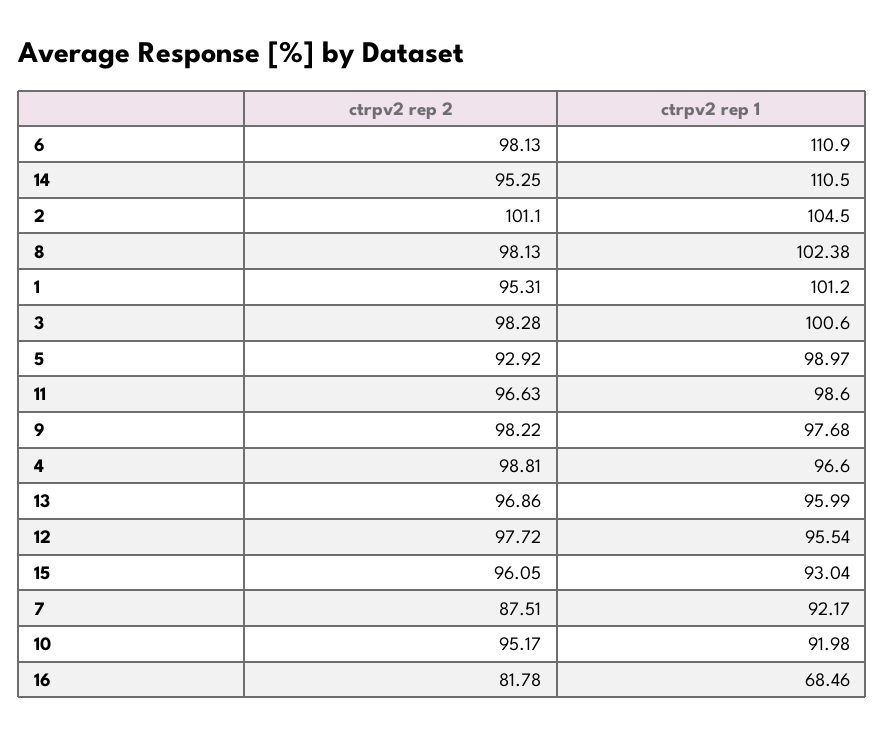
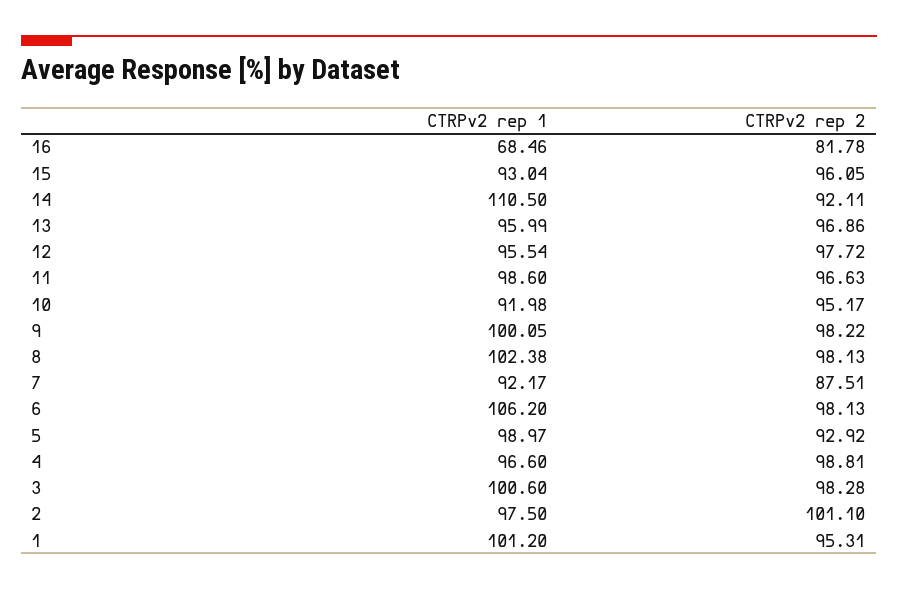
ctrpv2 rep 1, 6: 110.9 -> 106.2
ctrpv2 rep 2, 14: 95.25 -> 92.11
ctrpv2 rep 1, 2: 104.5 -> 97.5
ctrpv2 rep 1, 9: 97.68 -> 100.05

